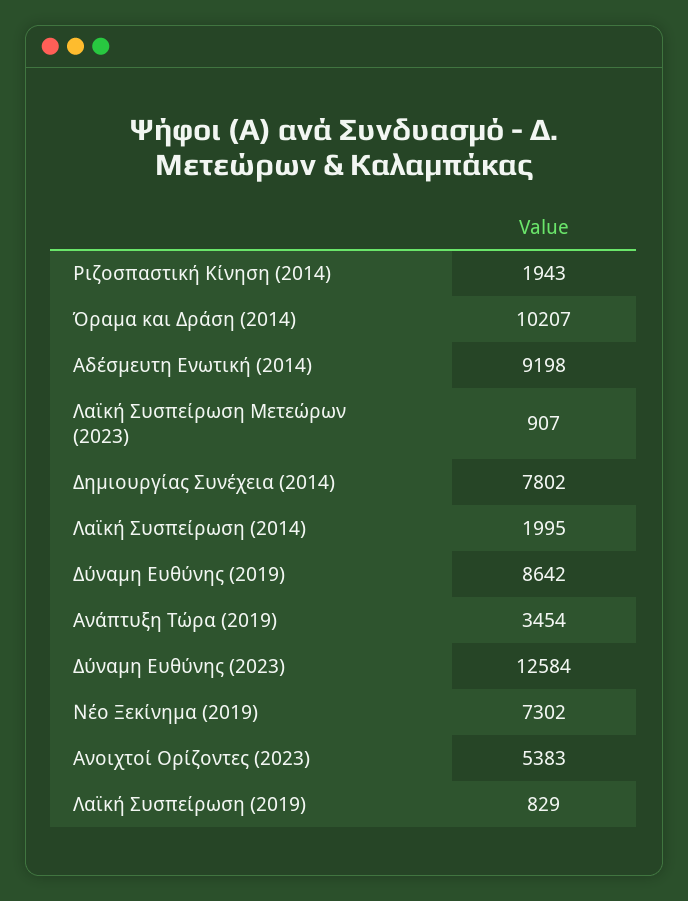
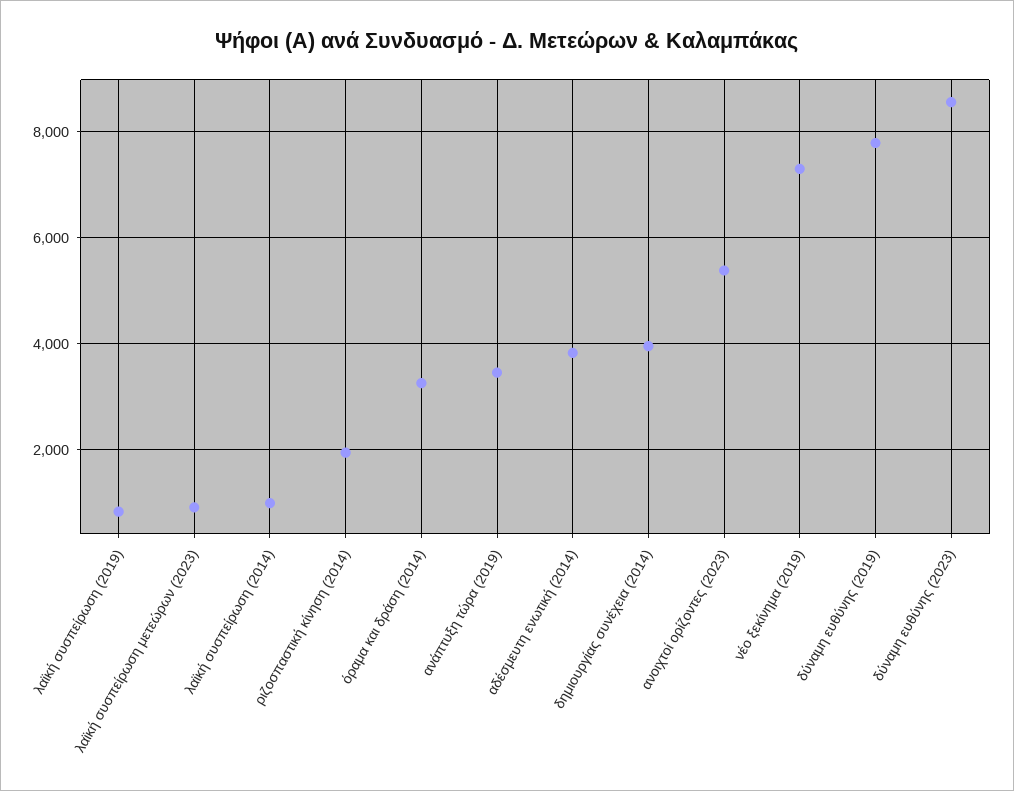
Όραμα και Δράση (2014): 10207 -> 3200
Αδέσμευτη Ενωτική (2014): 9198 -> 3800
Δημιουργίας Συνέχεια (2014): 7802 -> 4000
Λαϊκή Συσπείρωση (2014): 1995 -> 1000
Δύναμη Ευθύνης (2019): 8642 -> 7800
Δύναμη Ευθύνης (2023): 12584 -> 8600

